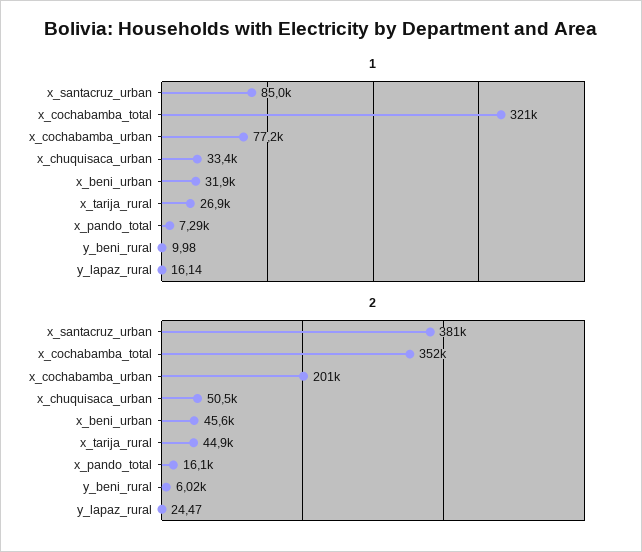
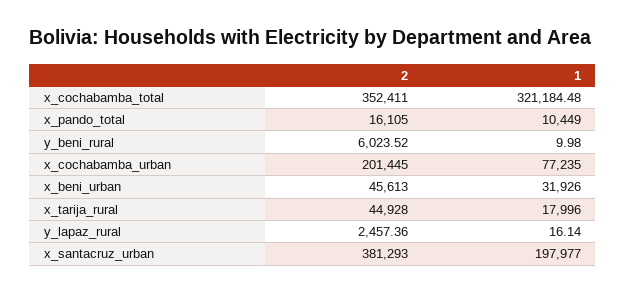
1, x_santacruz_urban: 85000 -> 197977
1, x_chuquisaca_urban: 33400 -> none
1, x_tarija_rural: 26900 -> 17996
1, x_pando_total: 7290 -> 10449
2, x_chuquisaca_urban: 50500 -> none
2, y_lapaz_rural: 24.47 -> 2457.36

